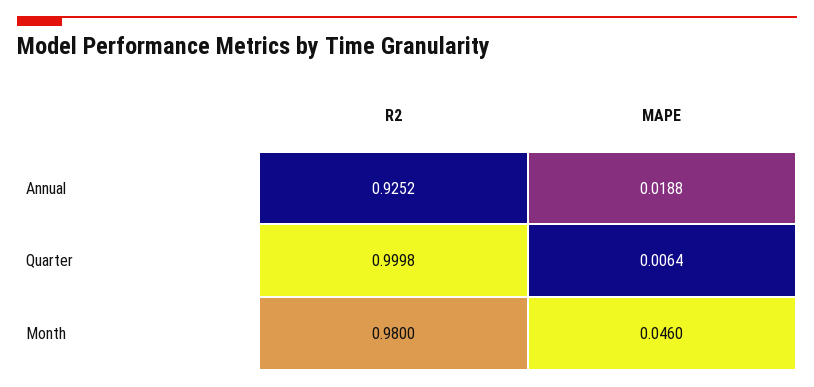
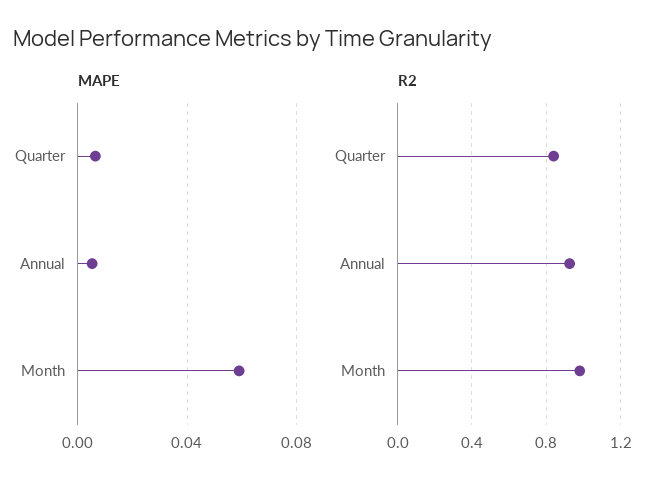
MAPE, Annual: 0.0188 -> 0.005
R2, Quarter: 0.9998 -> 0.85
MAPE, Month: 0.046 -> 0.06

